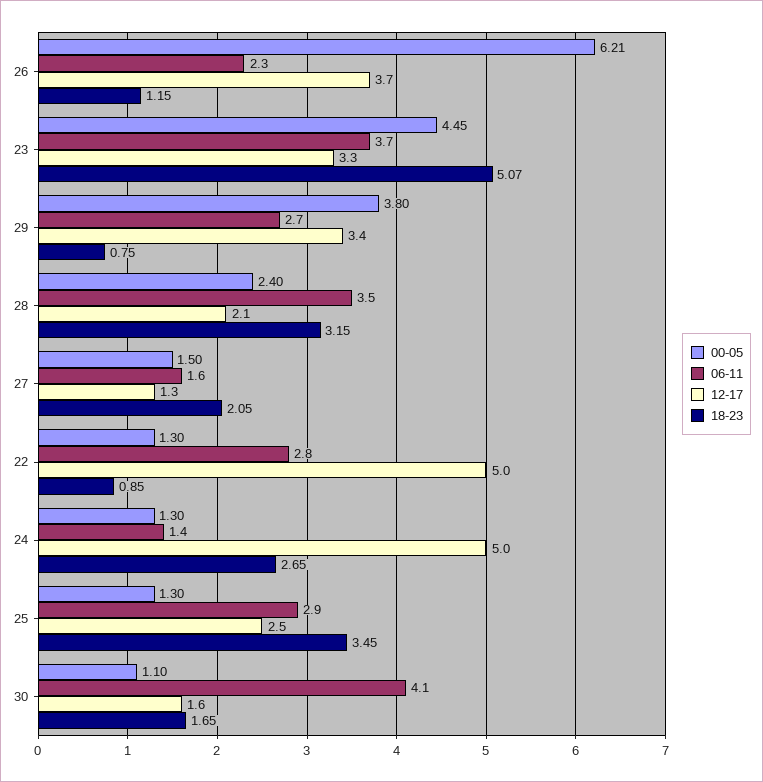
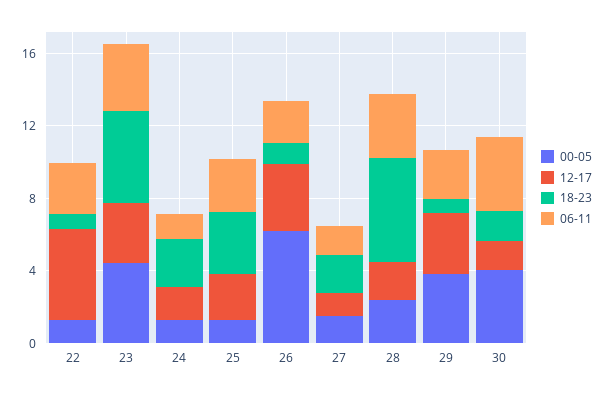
18-23, 28: 3.15 -> 6
12-17, 24: 5 -> 2
00-05, 30: 1.1 -> 4

